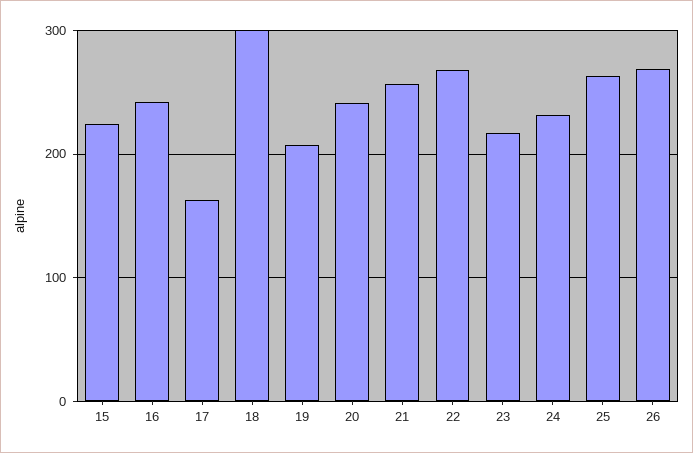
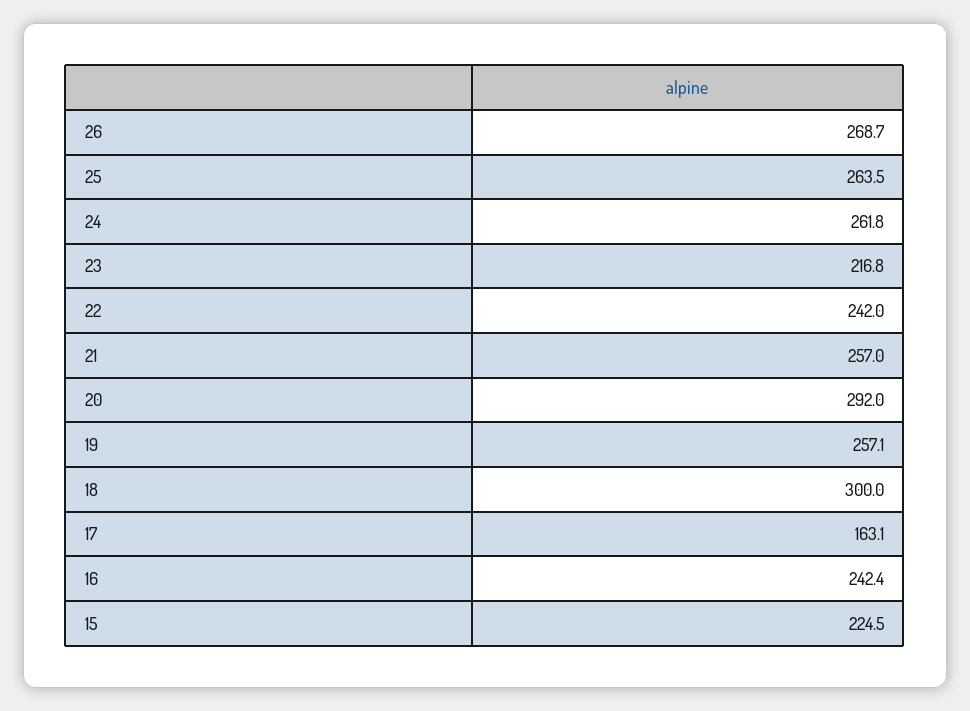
19: 210 -> 257.1
20: 240 -> 292
22: 270 -> 242
24: 230 -> 261.8

